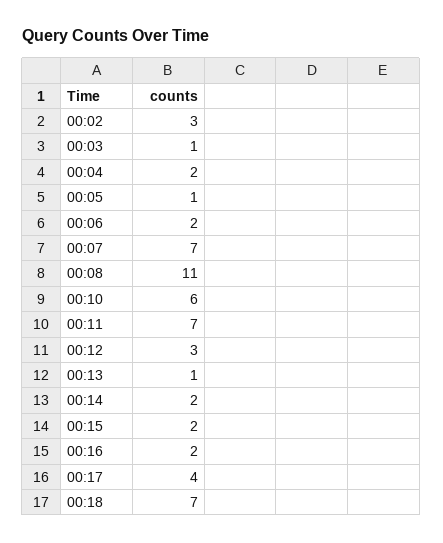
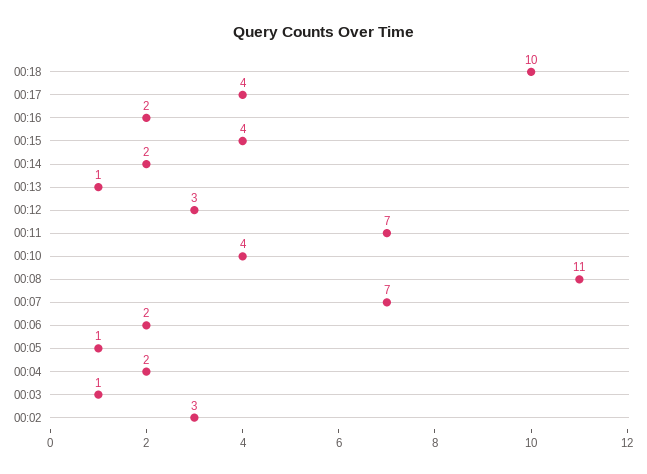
00:10: 6 -> 4
00:15: 2 -> 4
00:18: 7 -> 10

